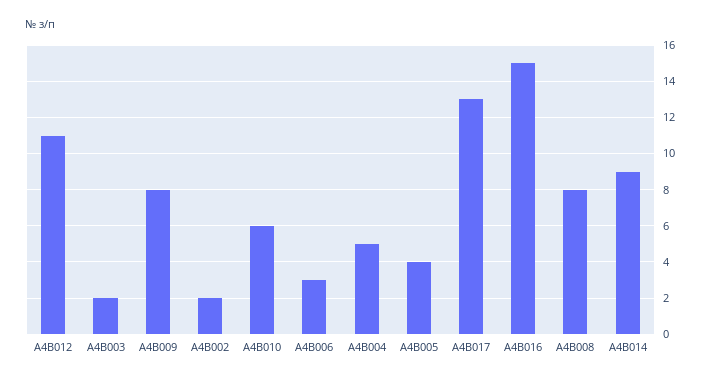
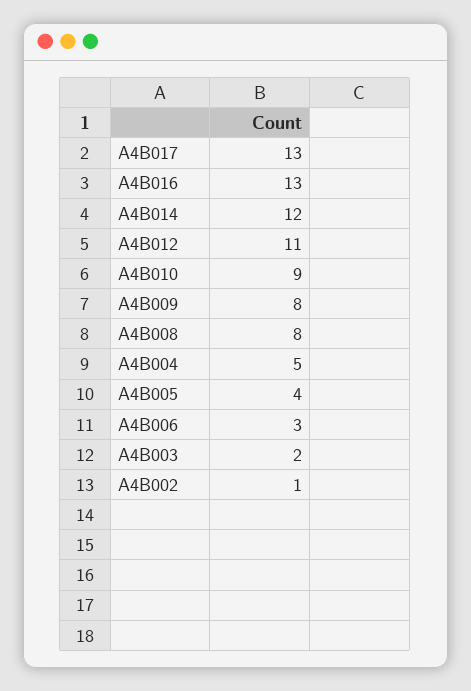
A4B002: 2 -> 1
A4B010: 6 -> 9
A4B016: 15 -> 13
A4B014: 9 -> 12

